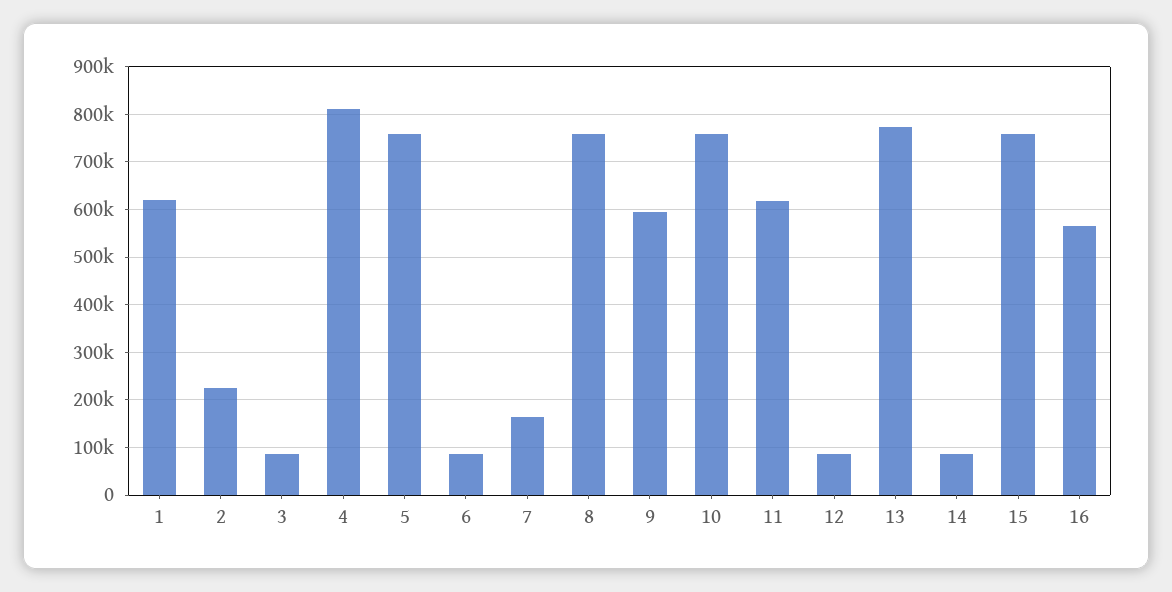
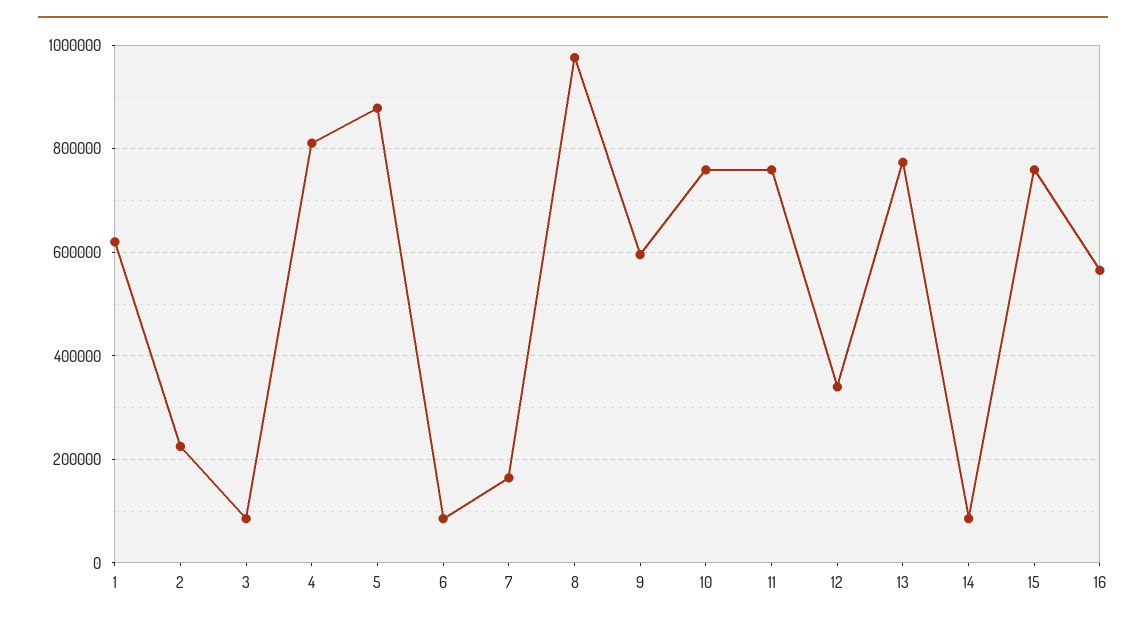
5: 760000 -> 880000
8: 760000 -> 980000
11: 620000 -> 760000
12: 80000 -> 340000

